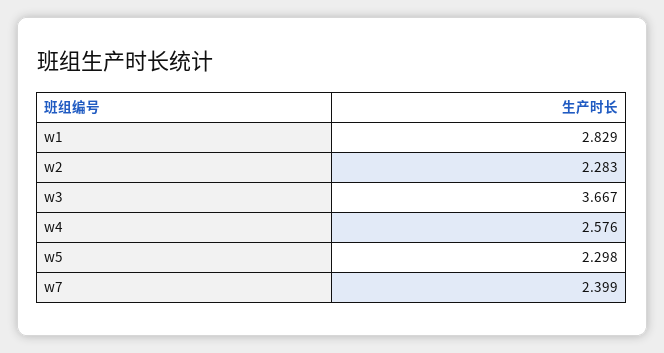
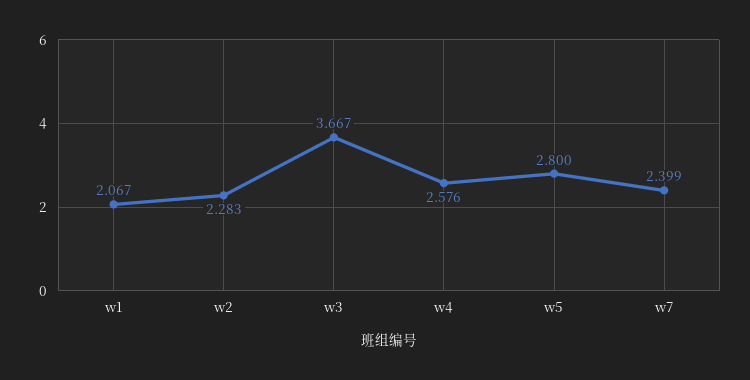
w1: 2.829 -> 2.067
w5: 2.298 -> 2.8

